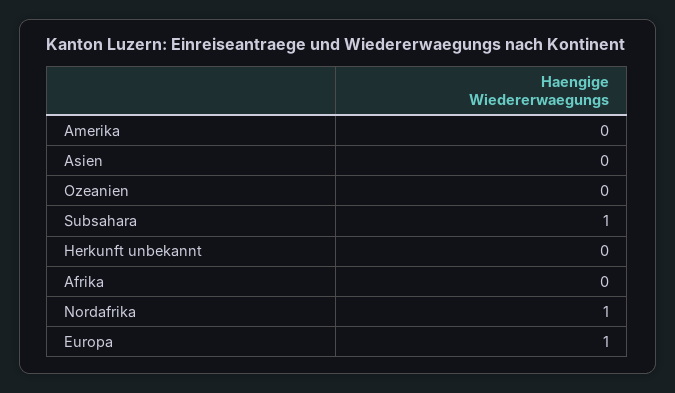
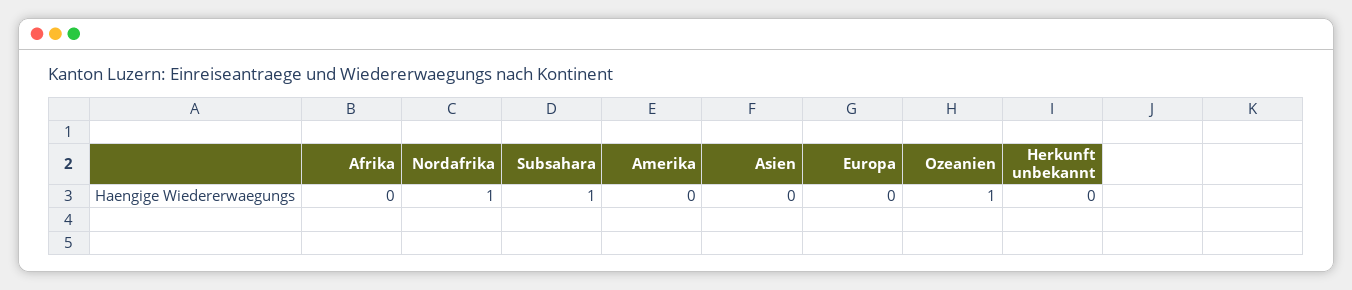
Ozeanien: 0 -> 1
Europa: 1 -> 0

